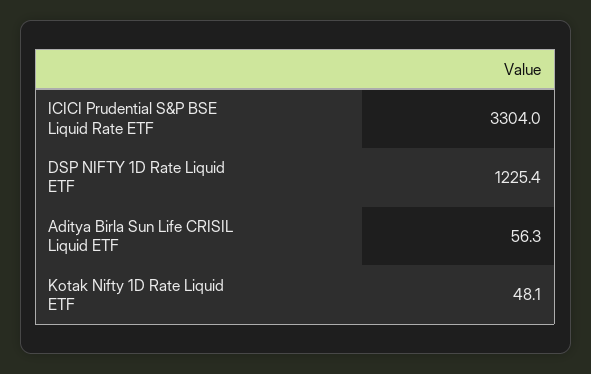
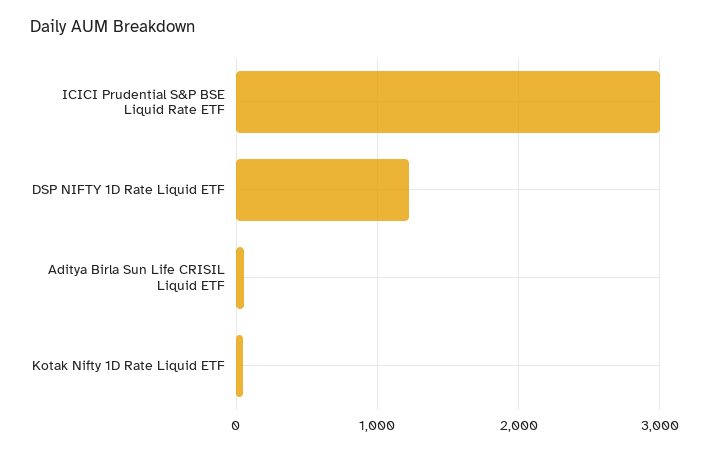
ICICI Prudential S&P BSE Liquid Rate ETF: 3304 -> 3000

